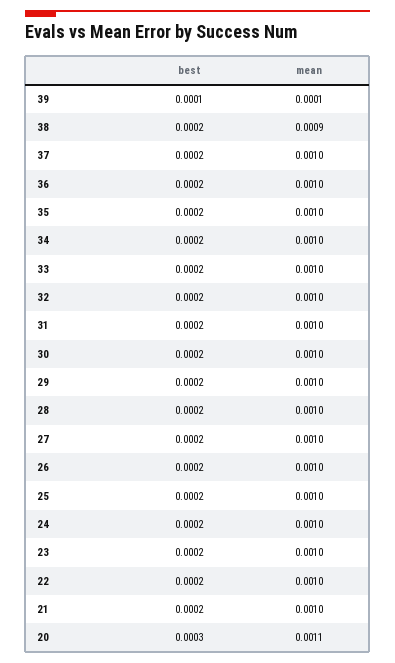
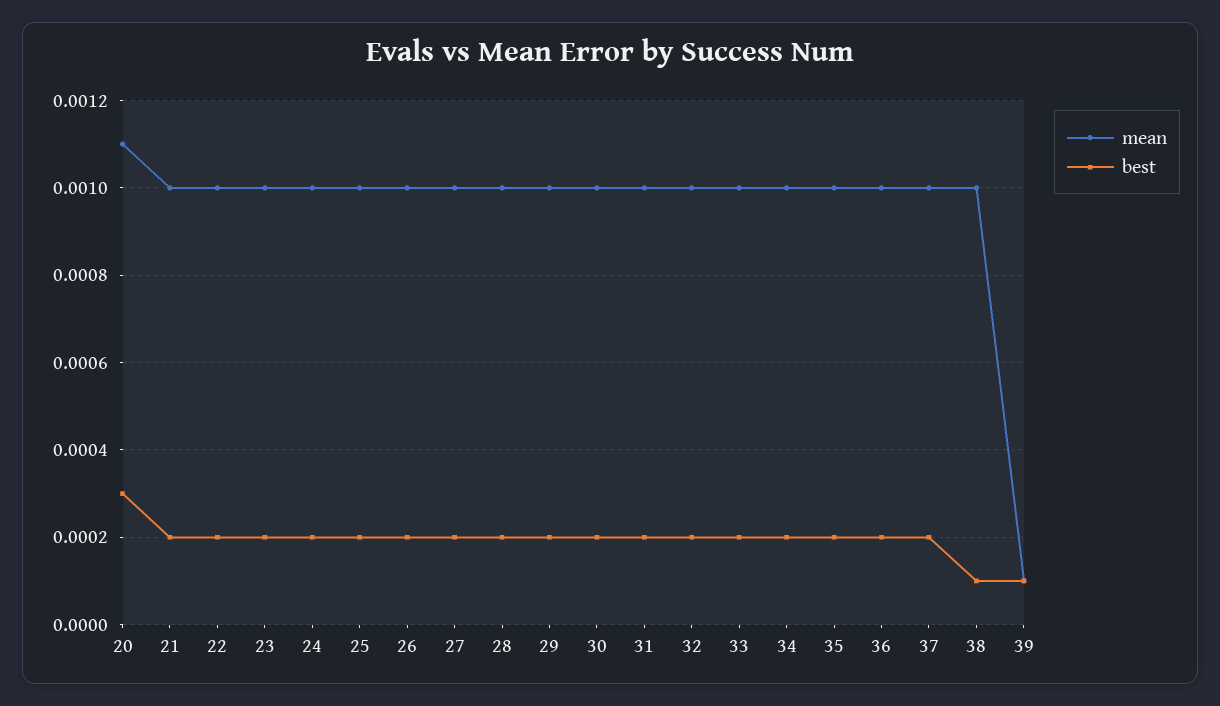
best, 38: 0.0002 -> 0.0001
mean, 38: 0.0009 -> 0.001

